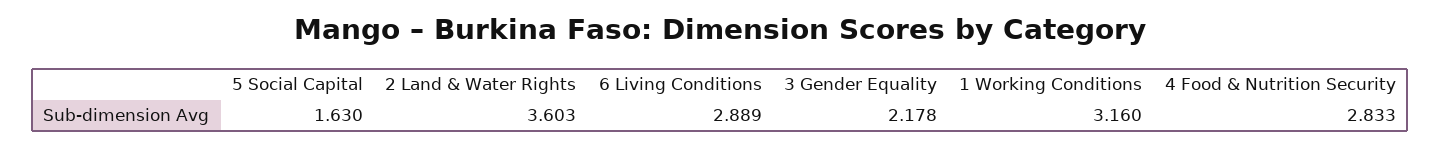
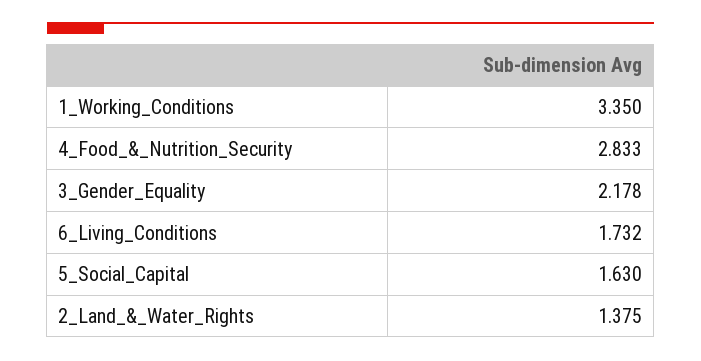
2 Land & Water Rights: 3.603 -> 1.375
6 Living Conditions: 2.889 -> 1.732
1 Working Conditions: 3.16 -> 3.35

